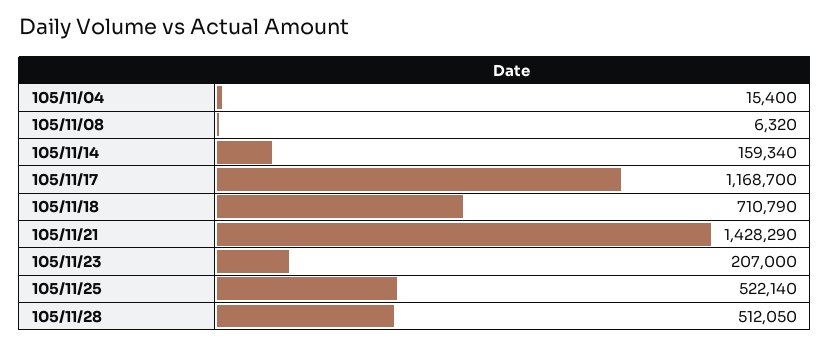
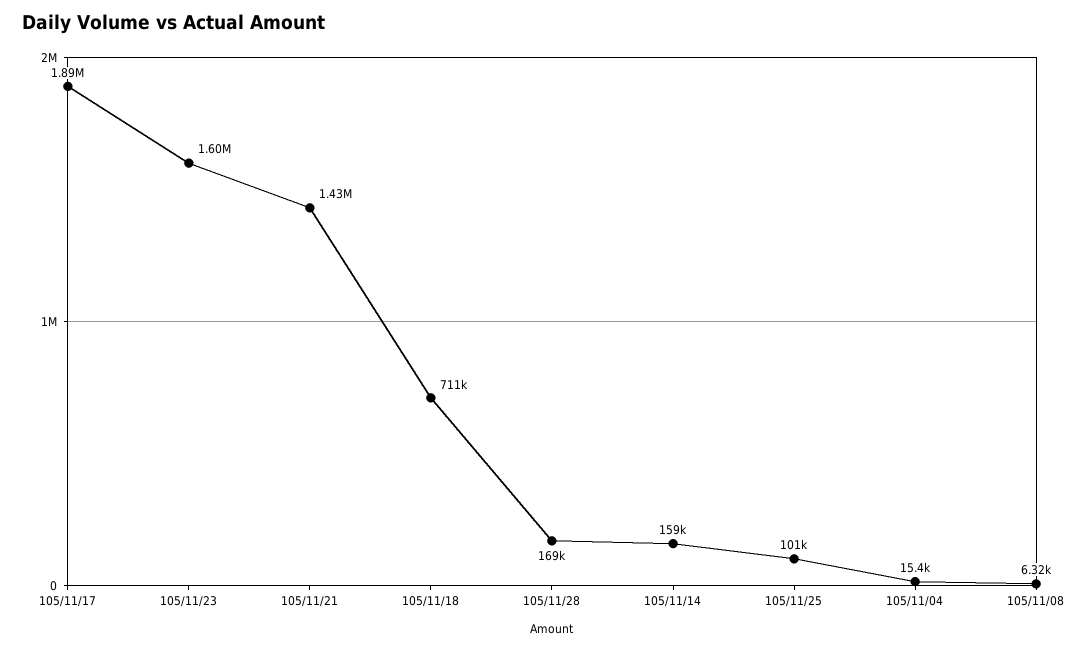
105/11/17: 1168700 -> 1890000
105/11/23: 207000 -> 1600000
105/11/25: 522140 -> 101000
105/11/28: 512050 -> 169000

